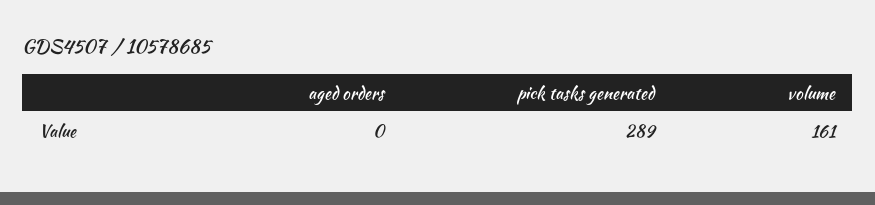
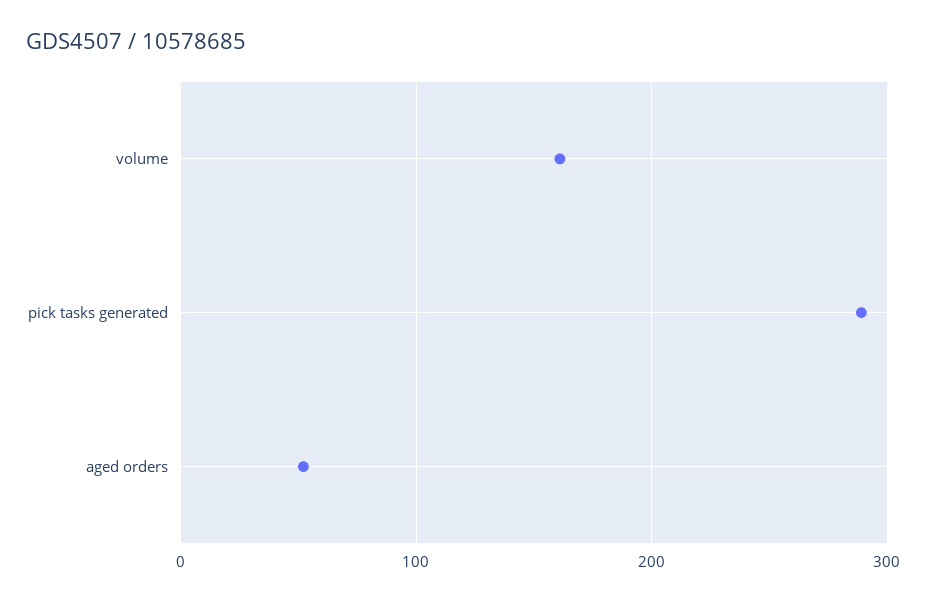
aged orders: 0 -> 50

